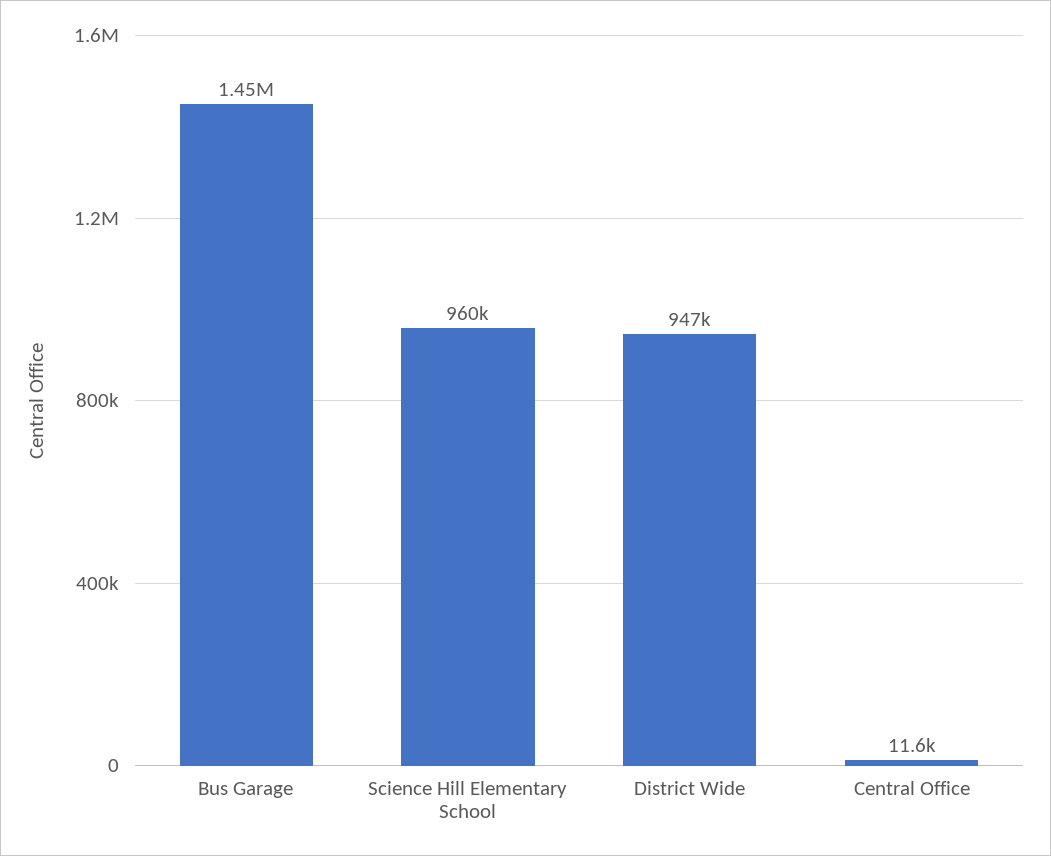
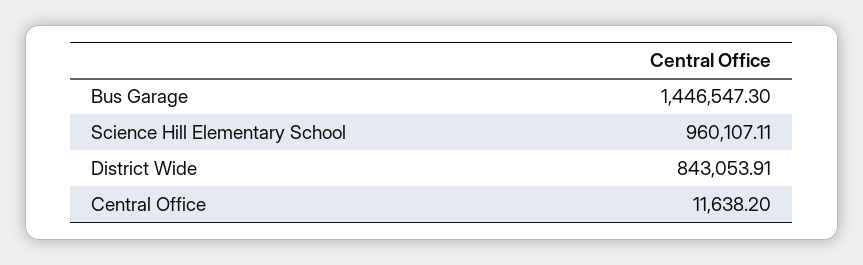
District Wide: 947000 -> 843053.91

